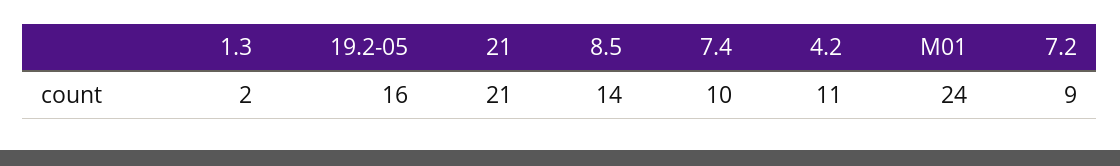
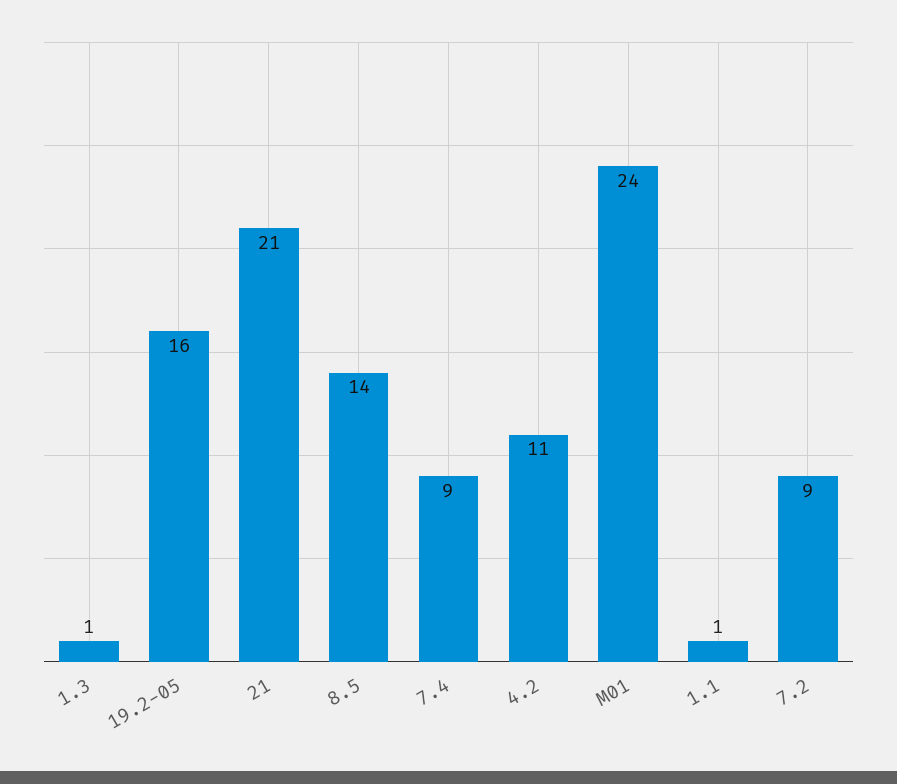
1.3: 2 -> 1
7.4: 10 -> 9
1.1: none -> 1

